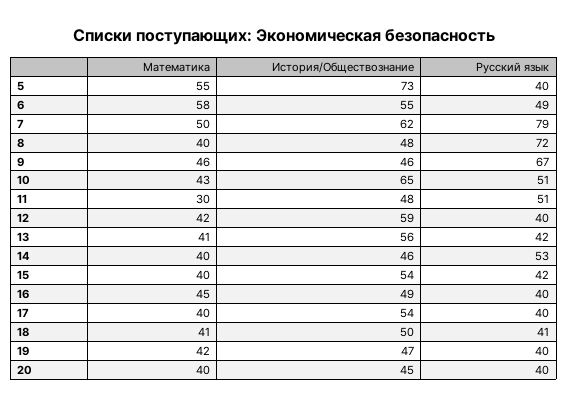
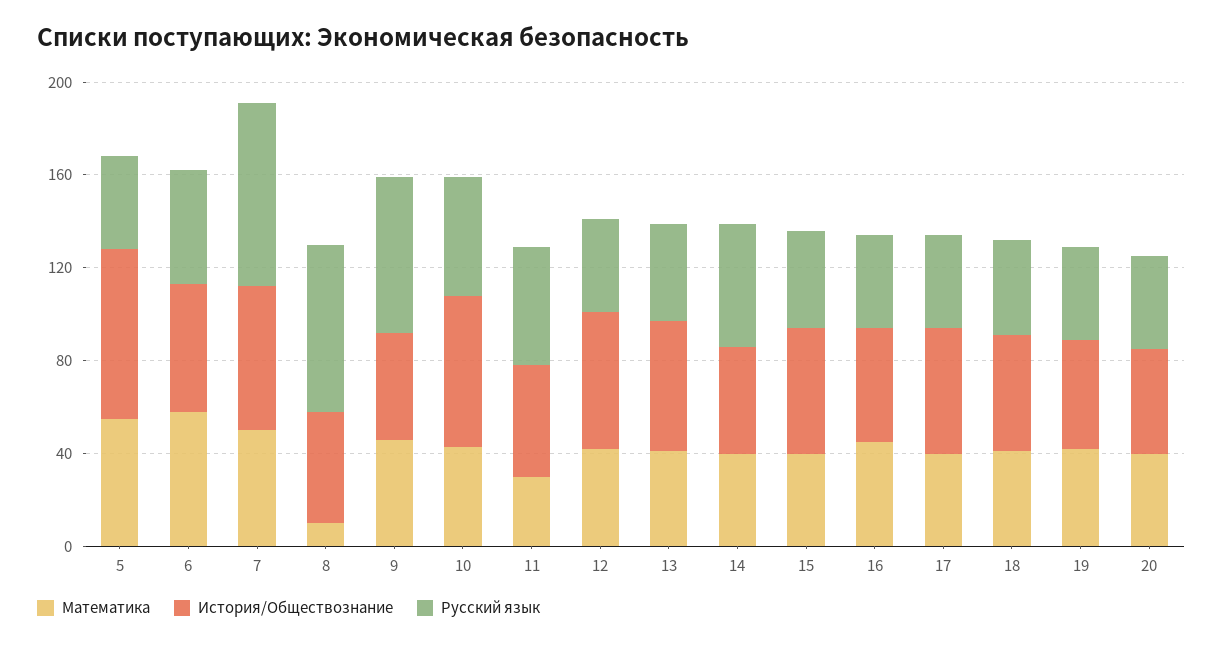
Математика, 8: 40 -> 10

